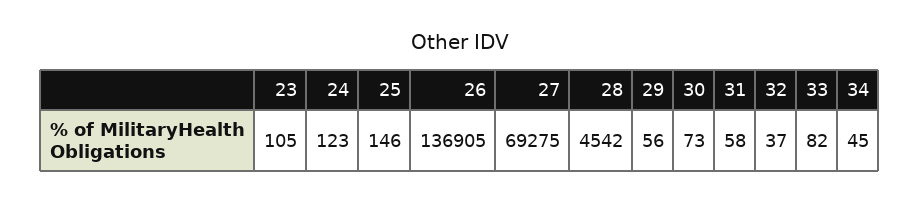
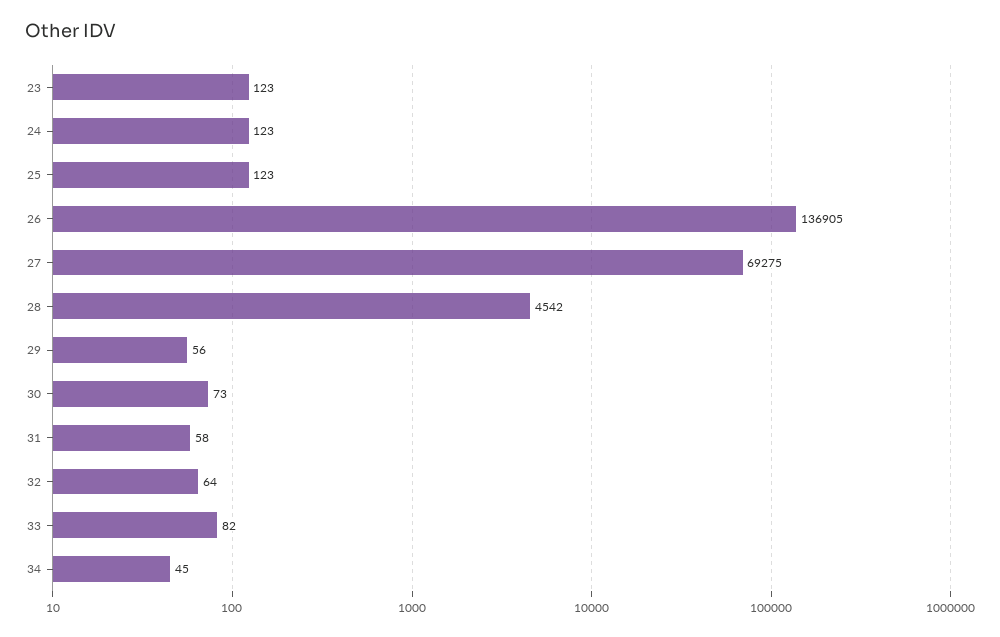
23: 105 -> 123
25: 146 -> 123
32: 37 -> 64

